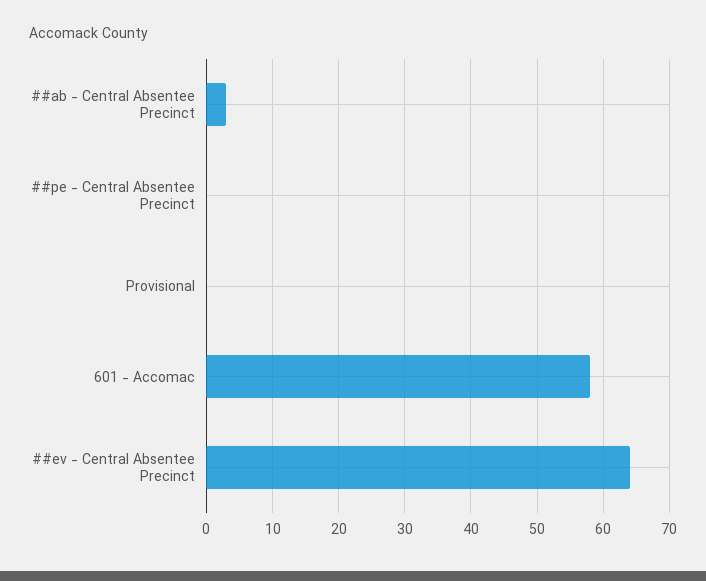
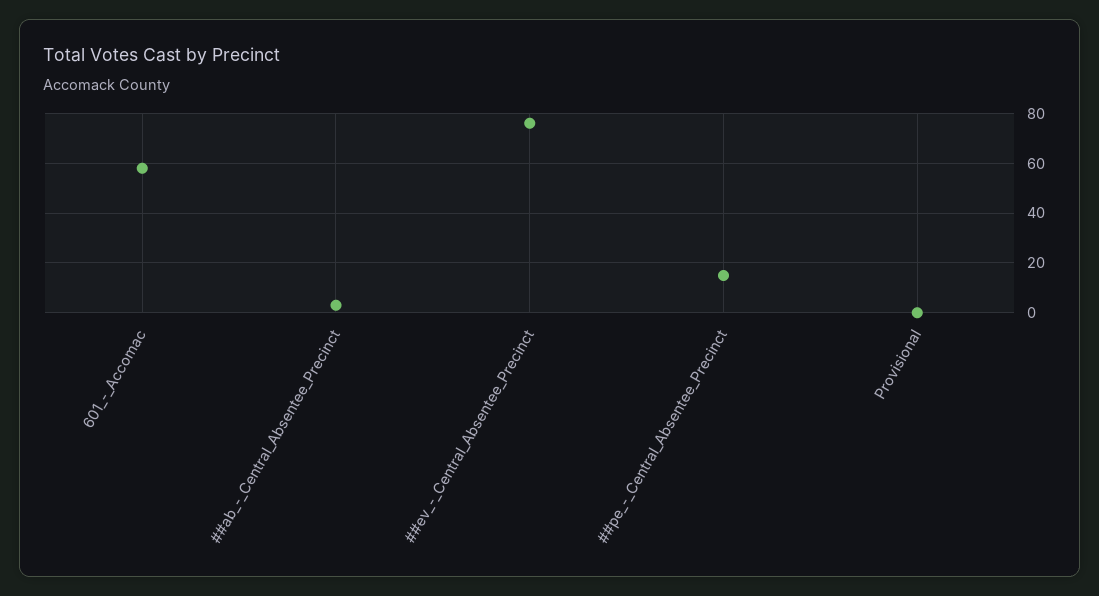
##pe - Central Absentee Precinct: 0 -> 15
##ev - Central Absentee Precinct: 64 -> 75

